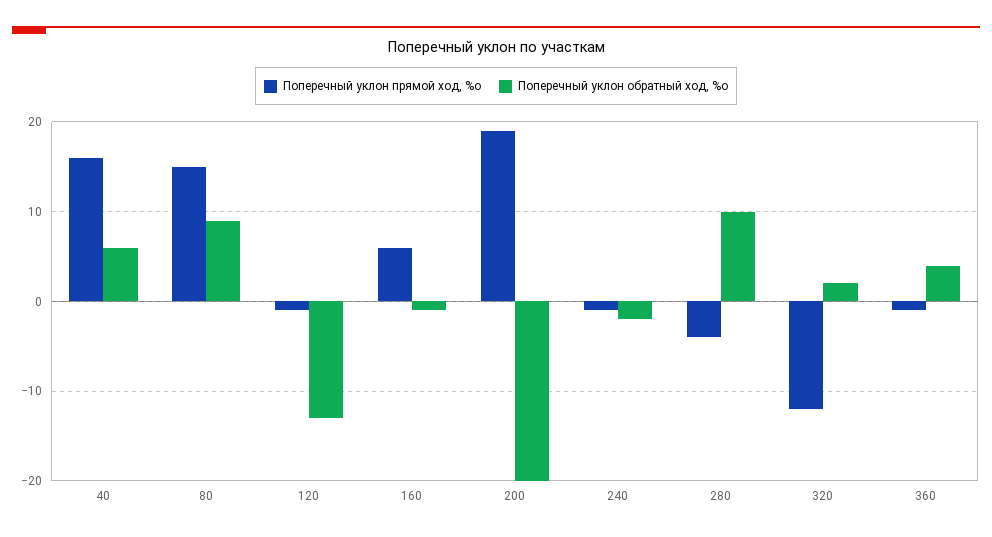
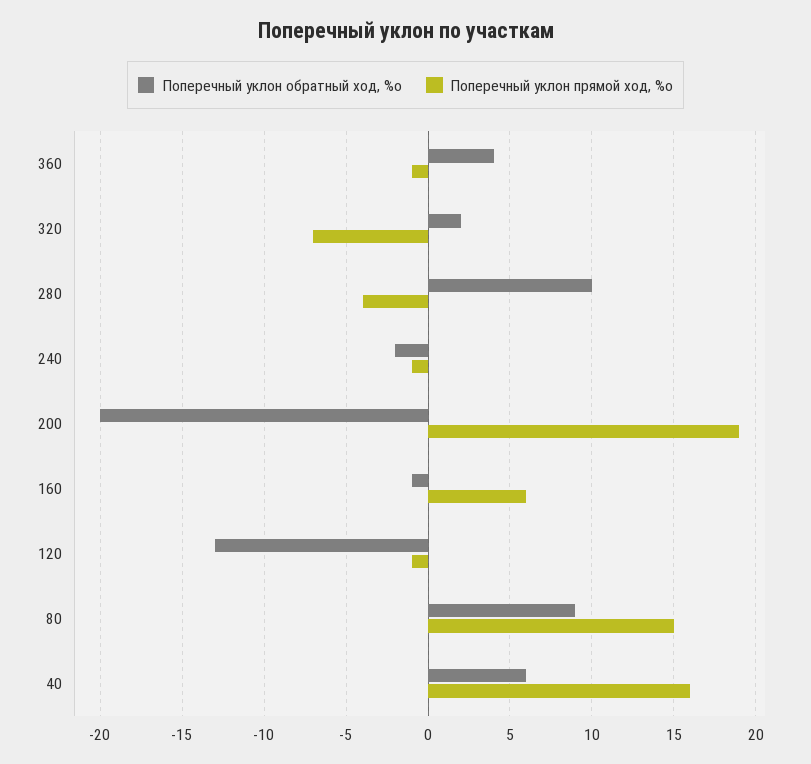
Поперечный уклон прямой ход, %о, 320: -12 -> -7

